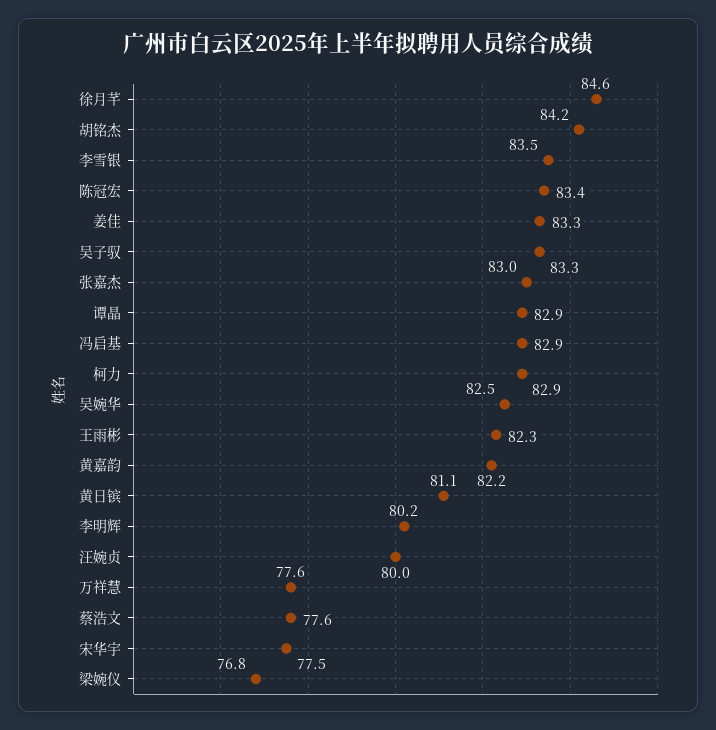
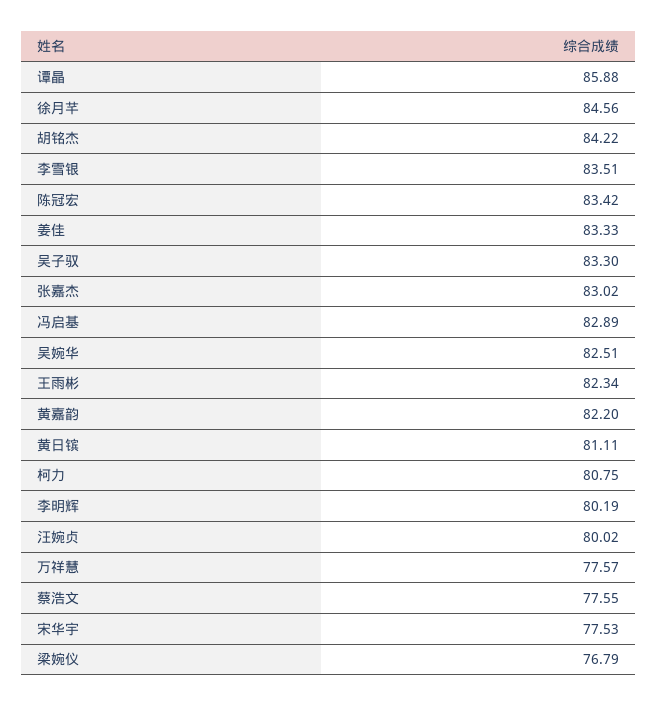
谭晶: 82.9 -> 85.88
柯力: 82.9 -> 80.75

